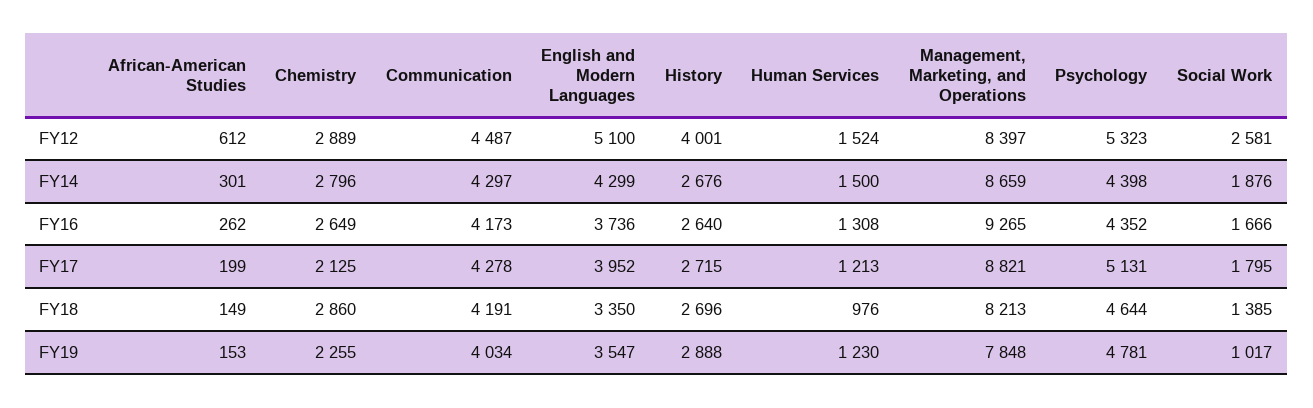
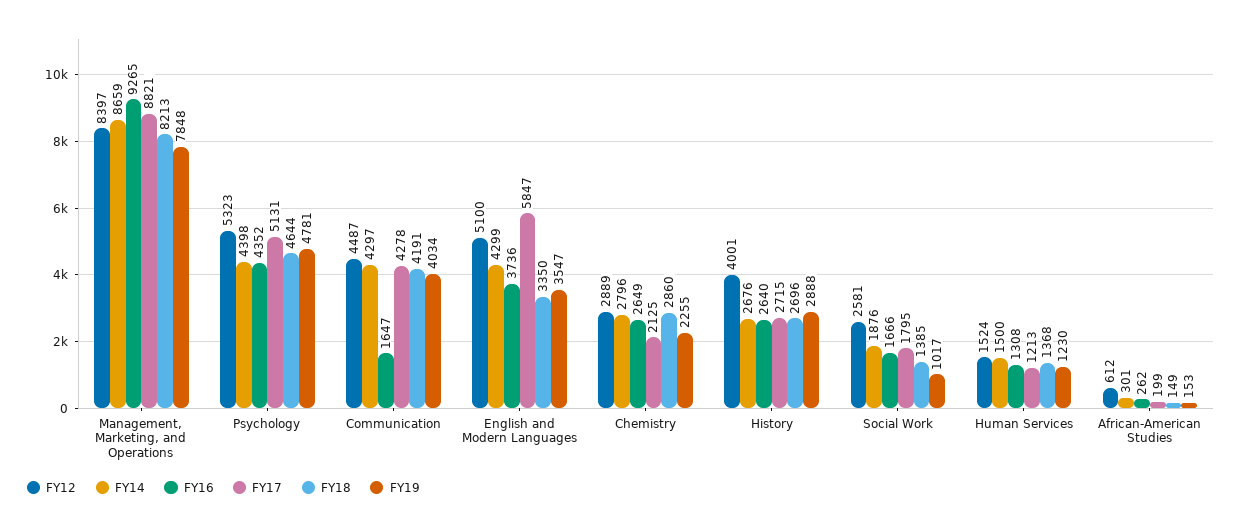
FY16, Communication: 4173 -> 1647
FY17, English and Modern Languages: 3952 -> 5847
FY18, Human Services: 976 -> 1368

